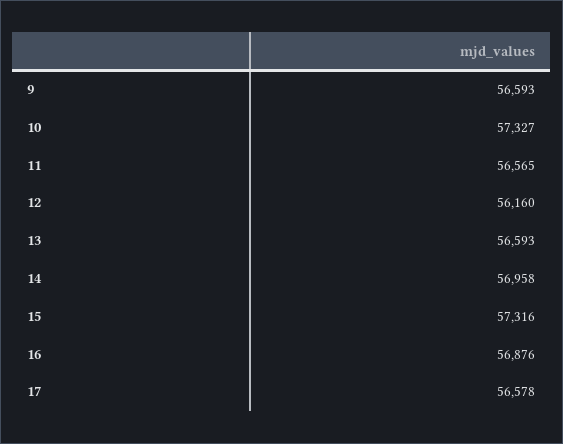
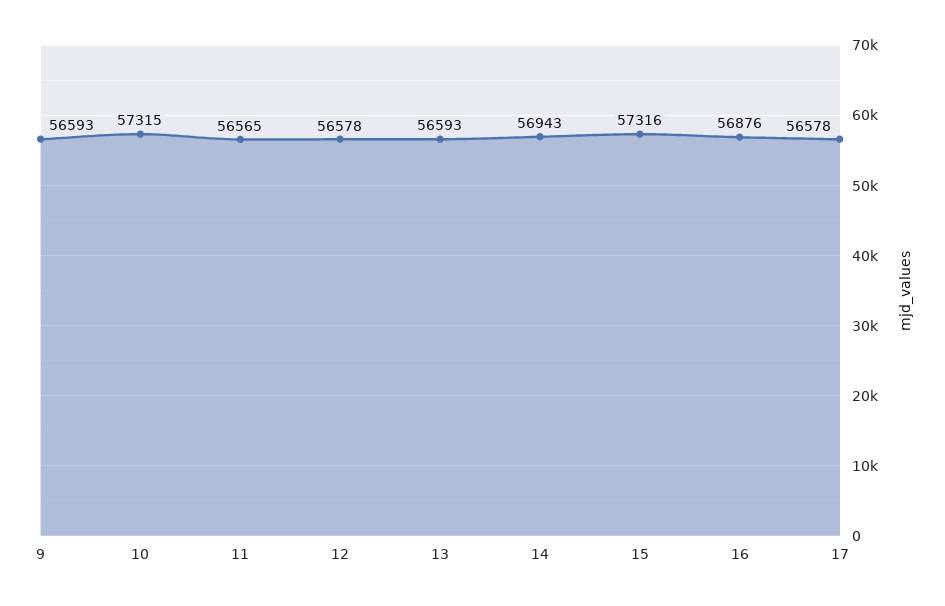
10: 57327 -> 57315
12: 56160 -> 56578
14: 56958 -> 56943

